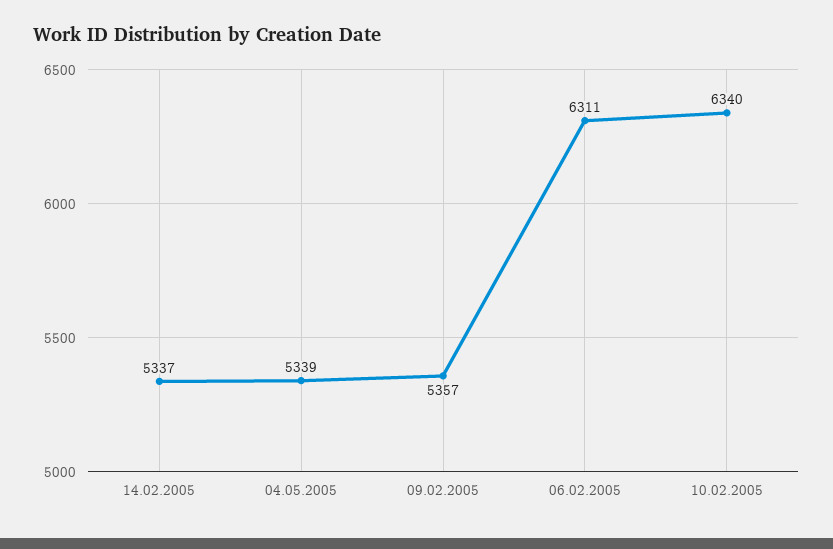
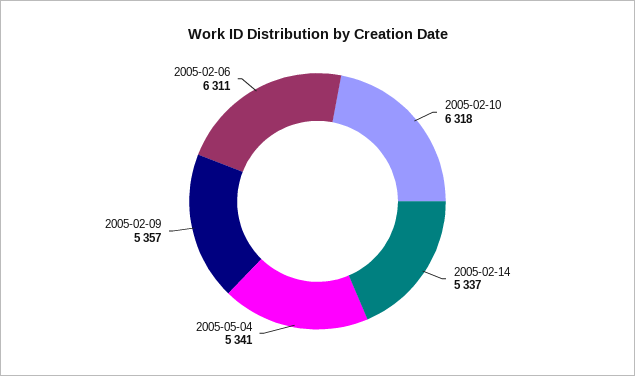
04.05.2005: 5339 -> 5341
10.02.2005: 6340 -> 6318

